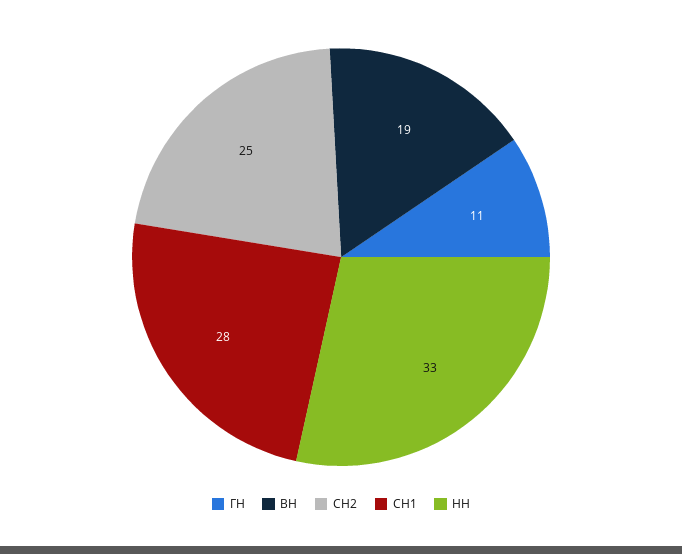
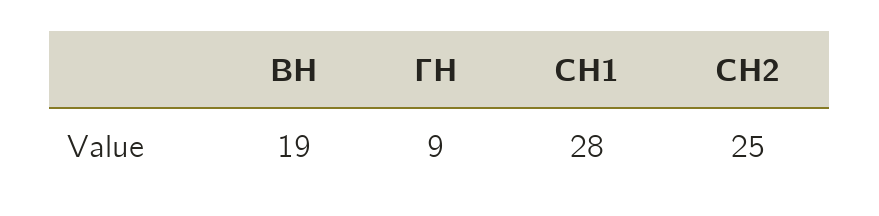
ГН: 11 -> 9
НН: 33 -> none

